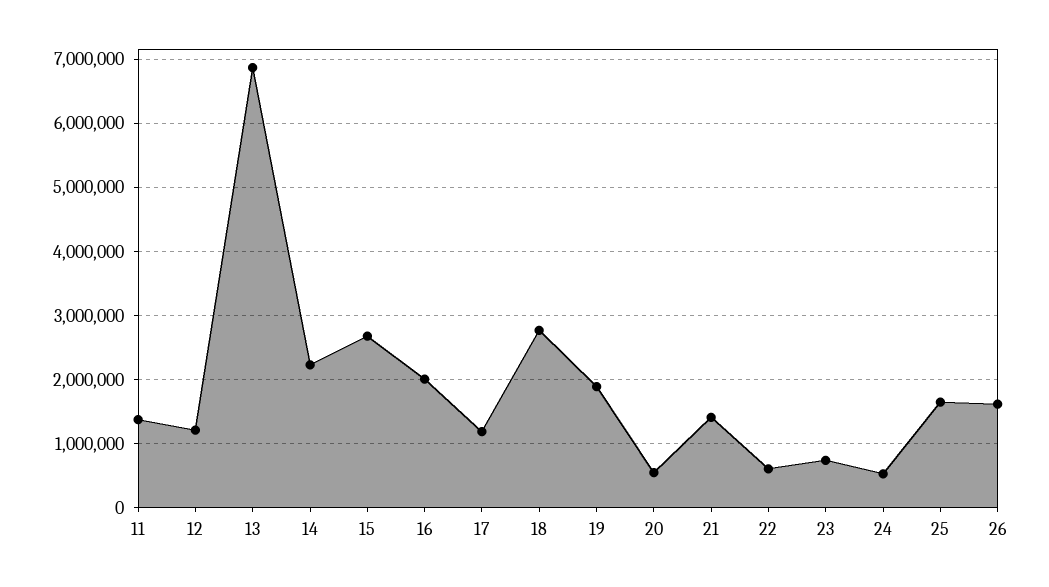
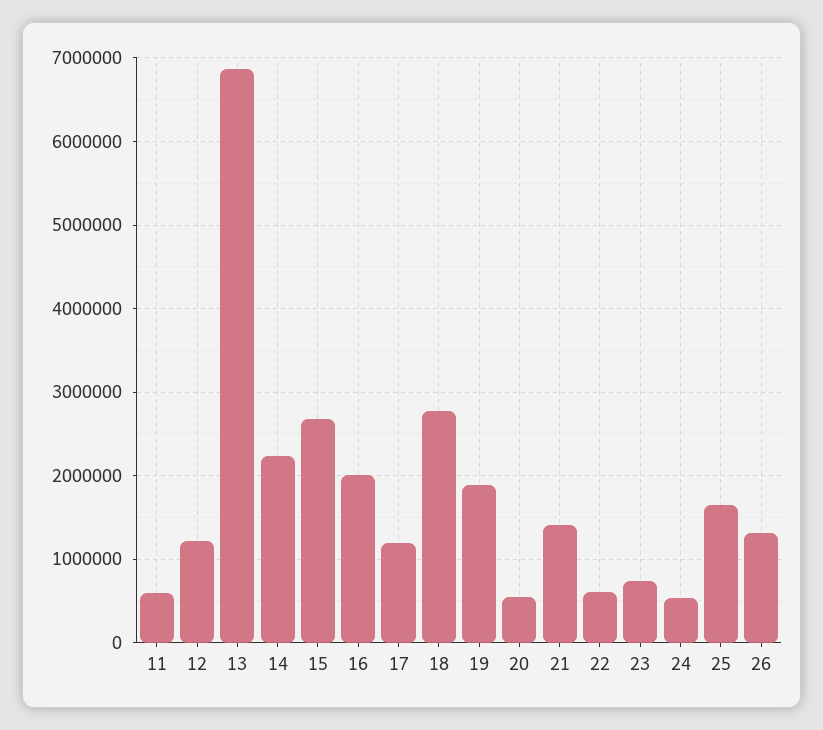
11: 1400000 -> 600000
26: 1600000 -> 1300000

